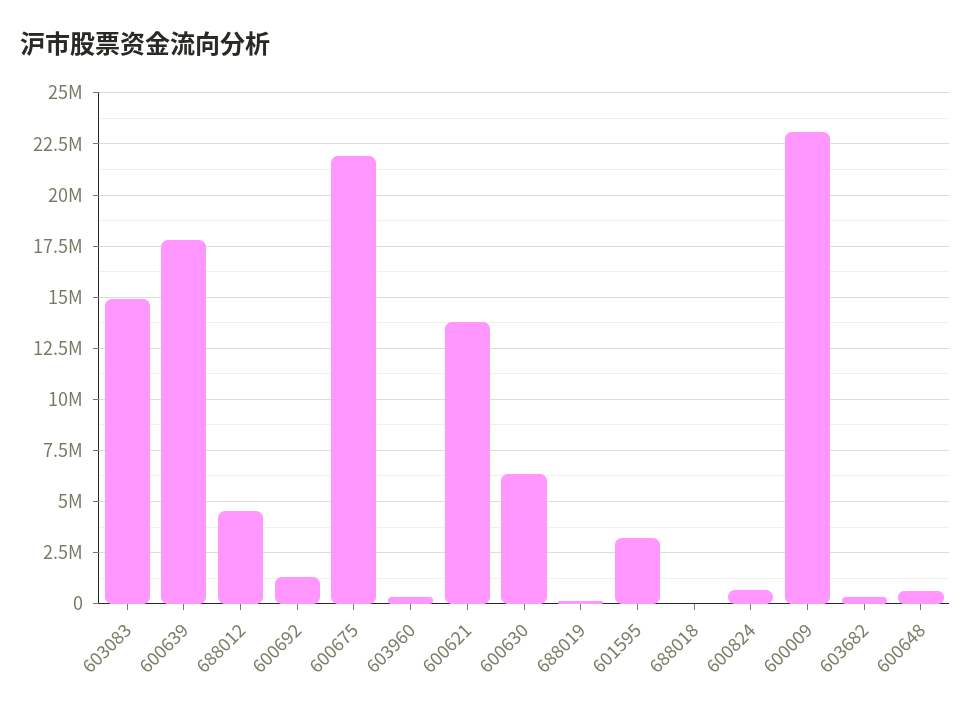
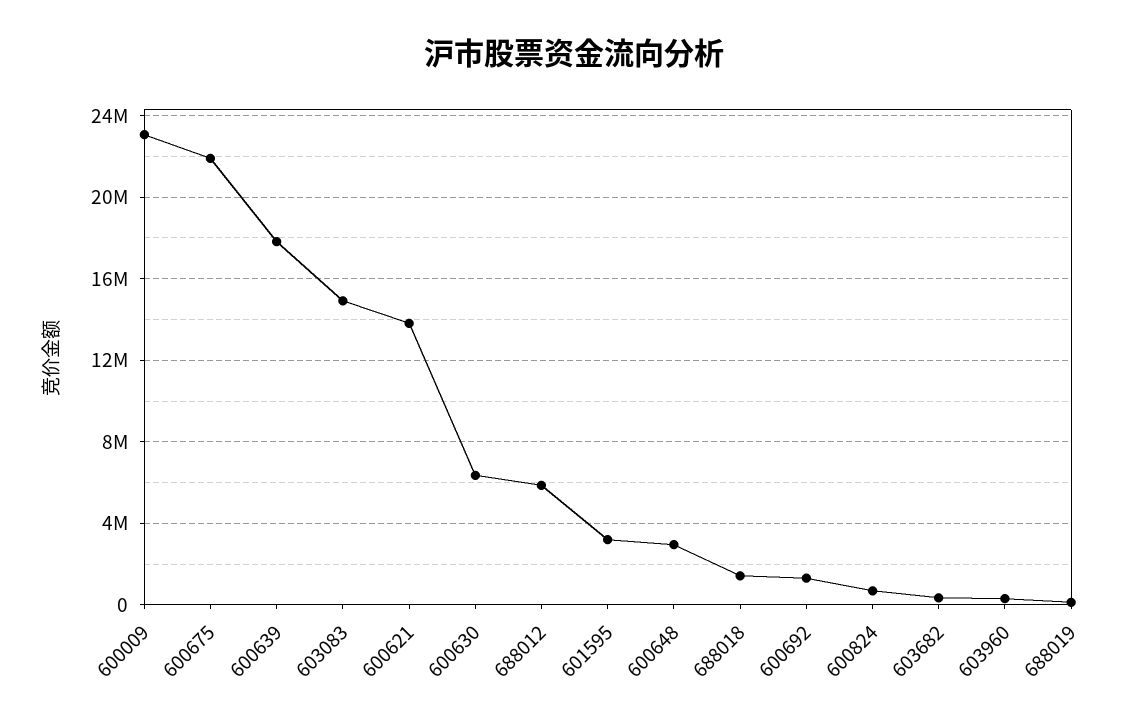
688012: 4500000 -> 6000000
688018: 0 -> 1500000
600648: 500000 -> 3000000

